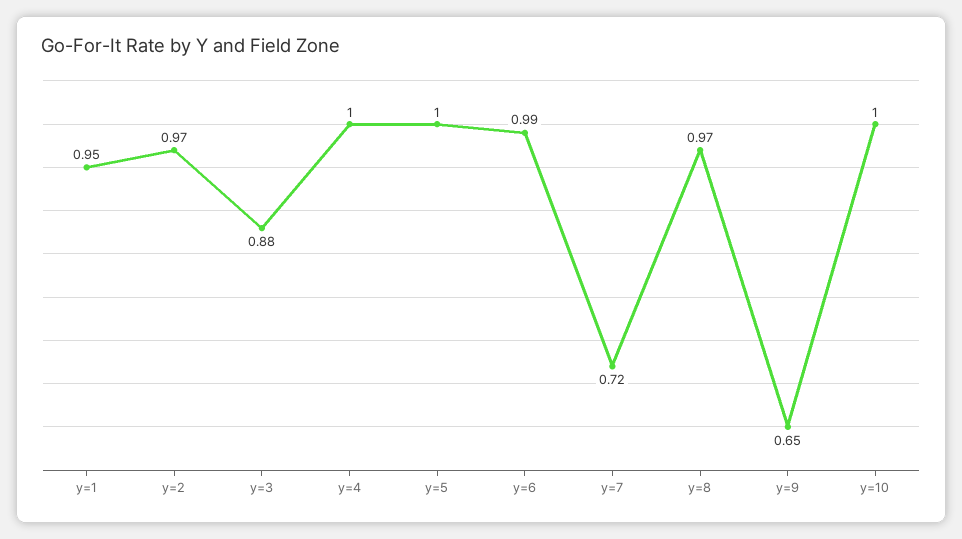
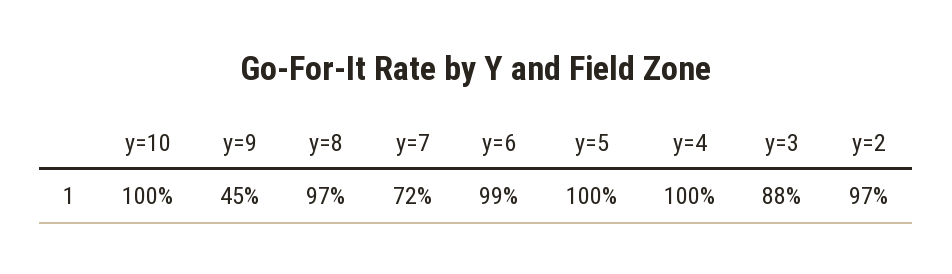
y=1: 0.95 -> none
y=9: 0.65 -> 0.45

